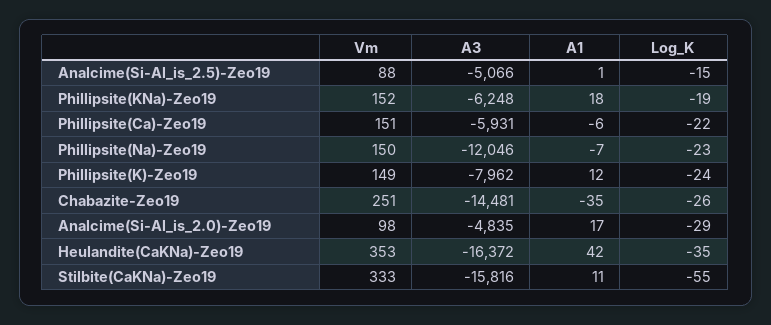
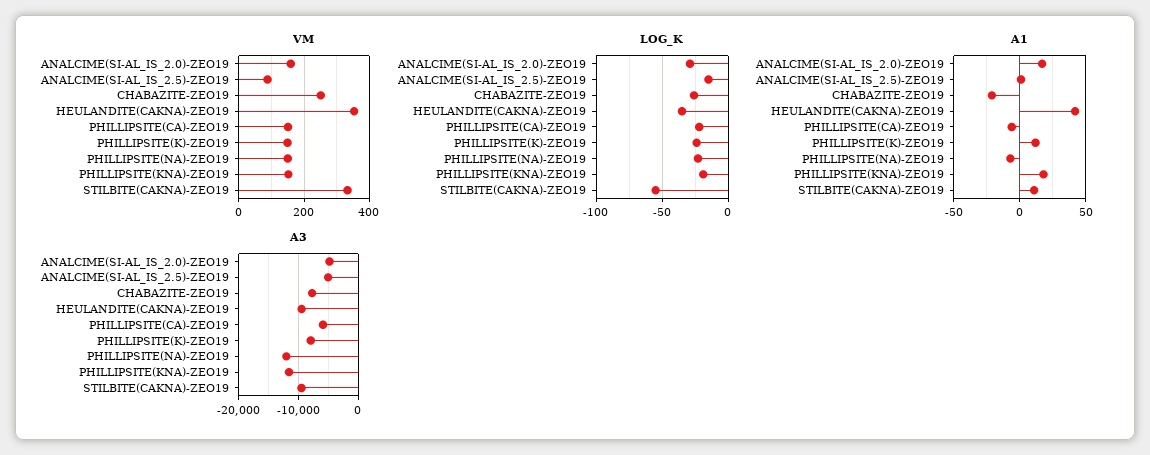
A3, Phillipsite(KNa)-Zeo19: -6248 -> -12000
A3, Chabazite-Zeo19: -14481 -> -8000
A1, Chabazite-Zeo19: -35 -> -20
Vm, Analcime(Si-Al_is_2.0)-Zeo19: 98 -> 160
A3, Heulandite(CaKNa)-Zeo19: -16372 -> -10000
A3, Stilbite(CaKNa)-Zeo19: -15816 -> -10000

